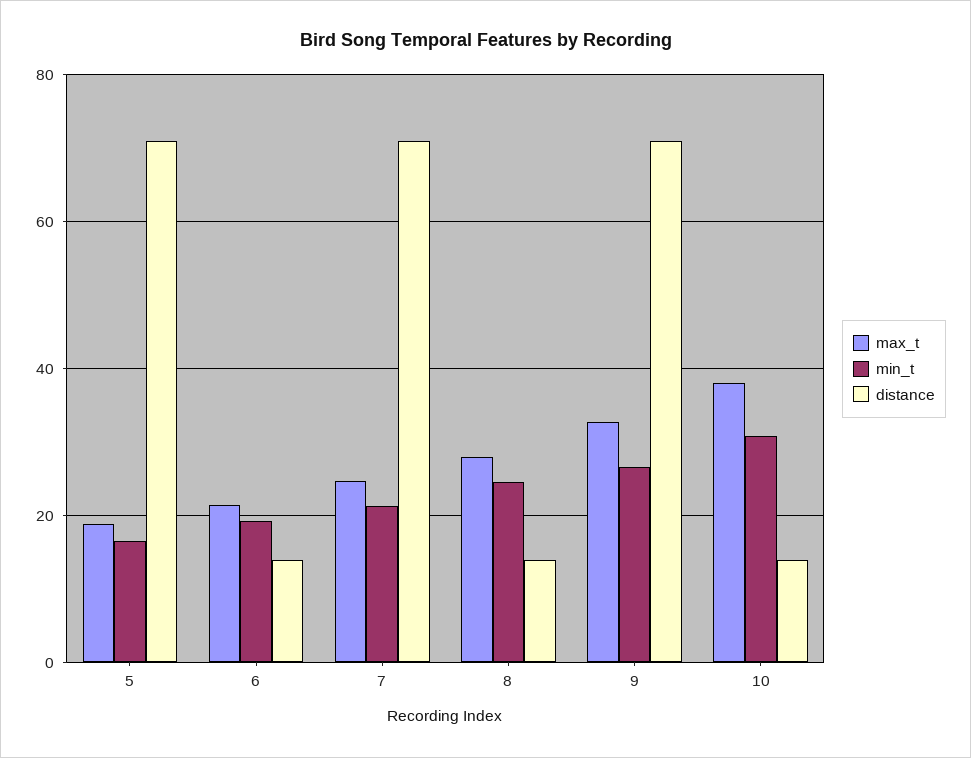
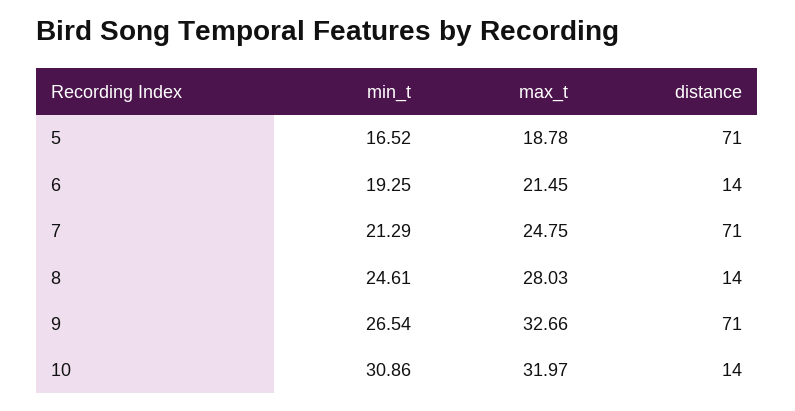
max_t, 10: 38 -> 31.97

